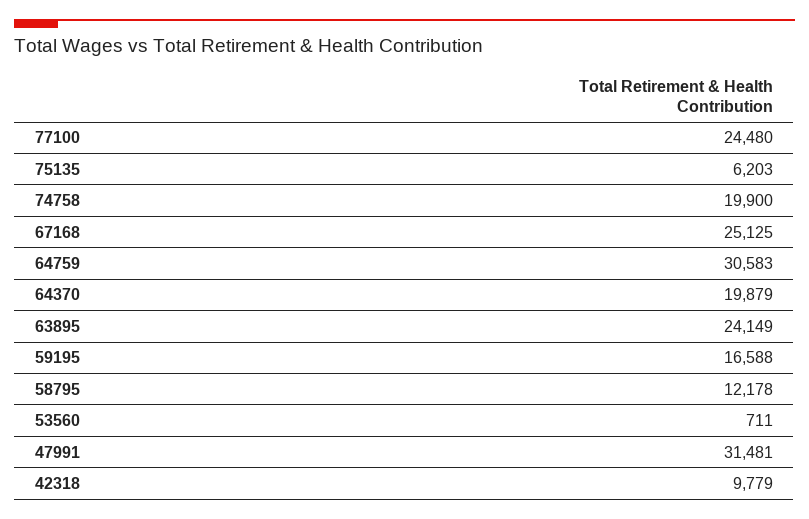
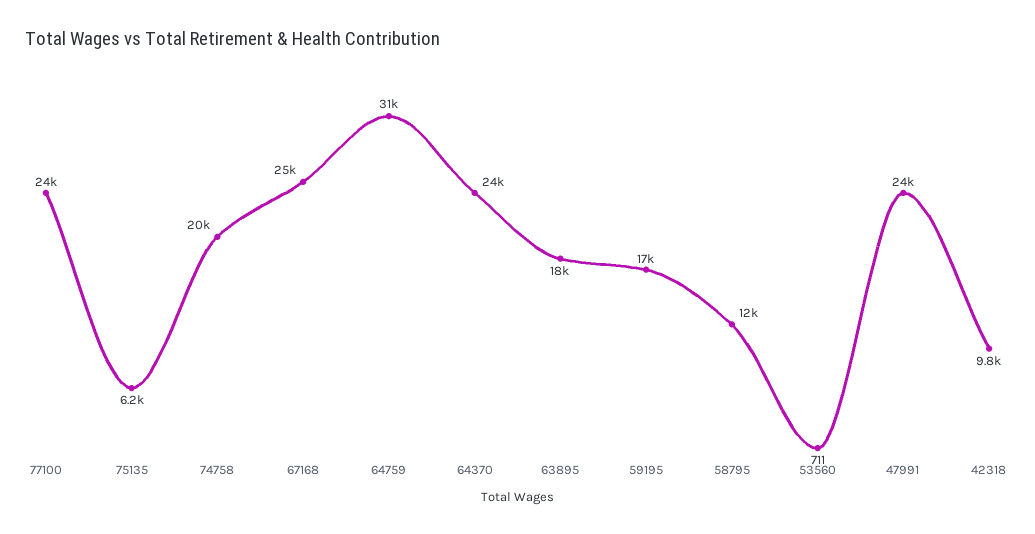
64370: 19879 -> 24000
63895: 24149 -> 18000
47991: 31481 -> 24000

